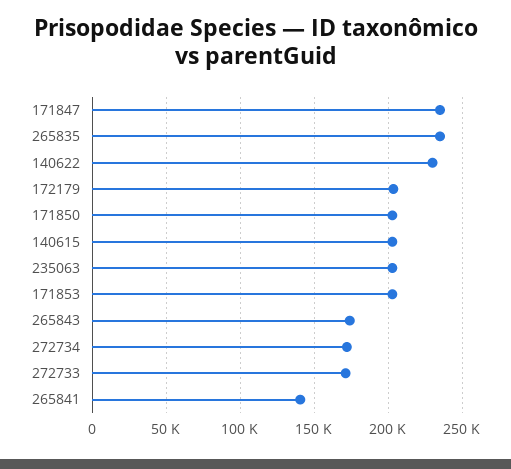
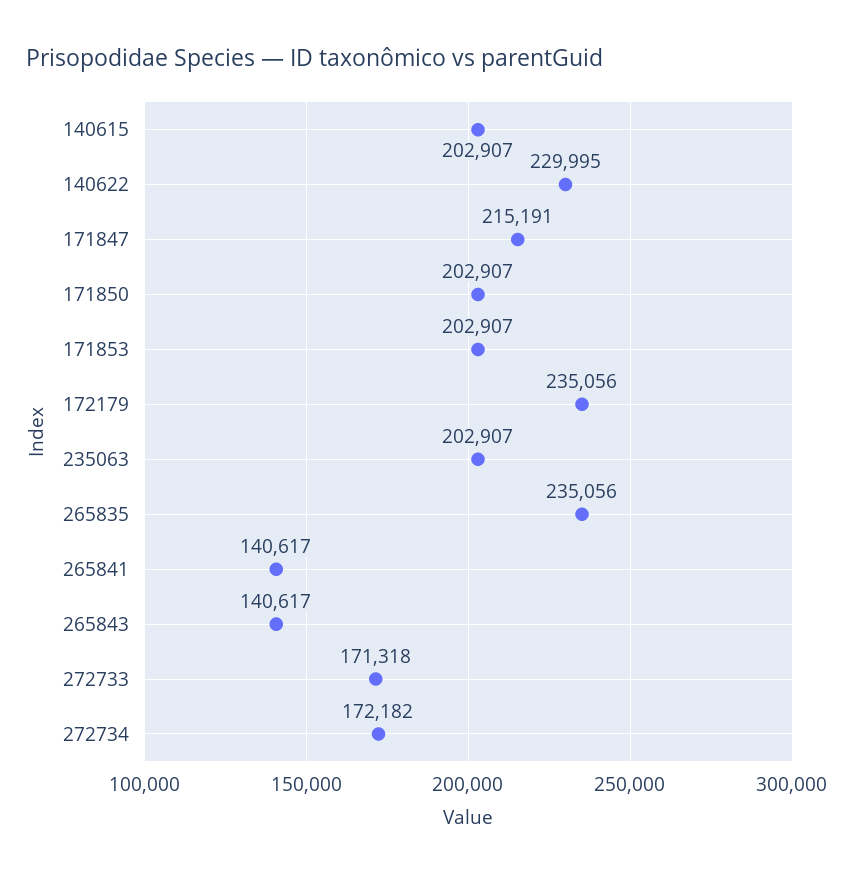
171847: 235000 -> 215191
172179: 205000 -> 235056
265843: 175000 -> 140617

